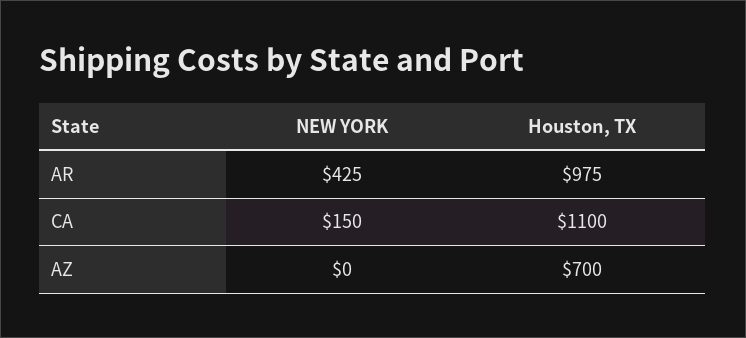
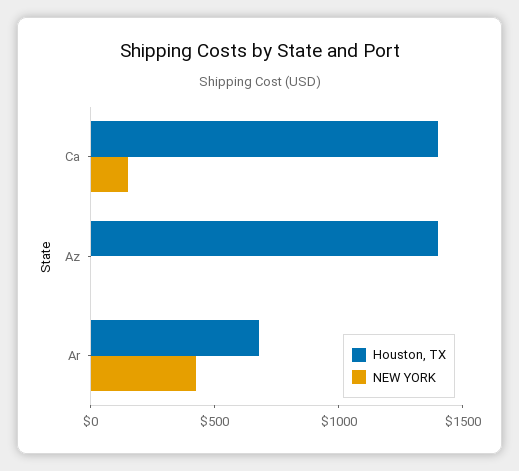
Houston, TX, AR: 975 -> 700
Houston, TX, CA: 1100 -> 1400
Houston, TX, AZ: 700 -> 1400

